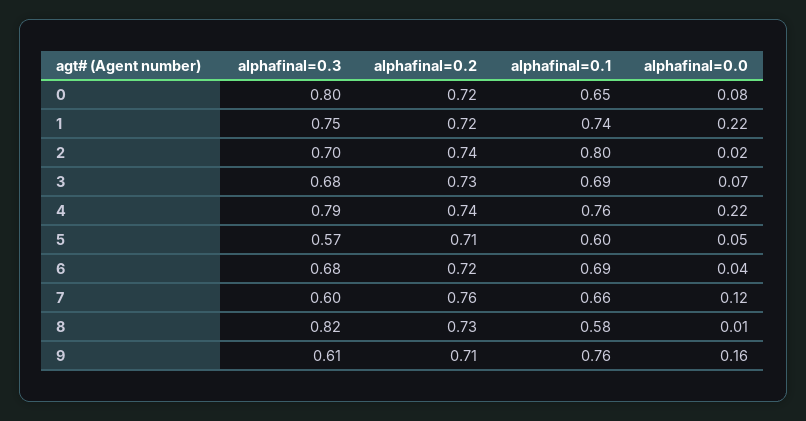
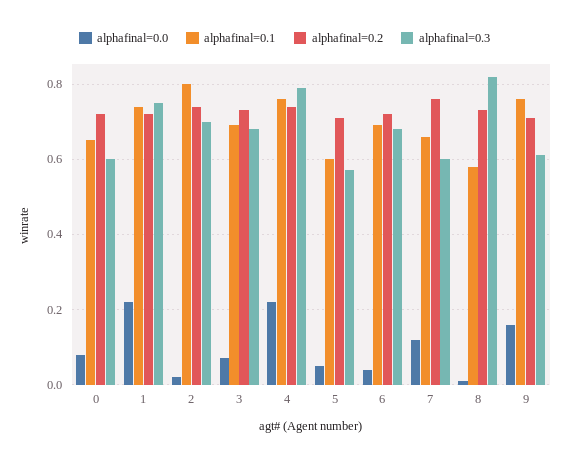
alphafinal=0.3, 0: 0.8 -> 0.6

